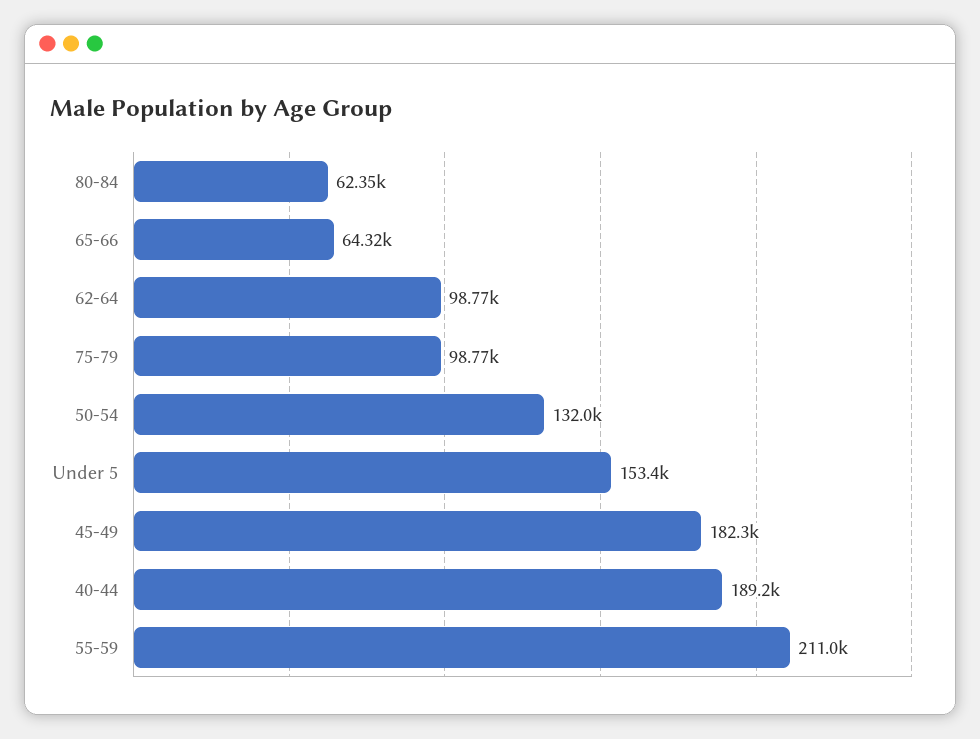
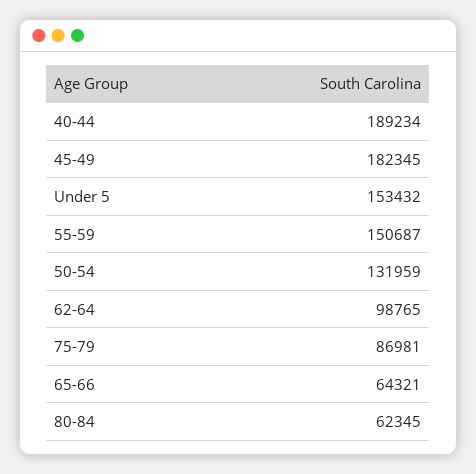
75-79: 98770 -> 86981
55-59: 211000 -> 150687

